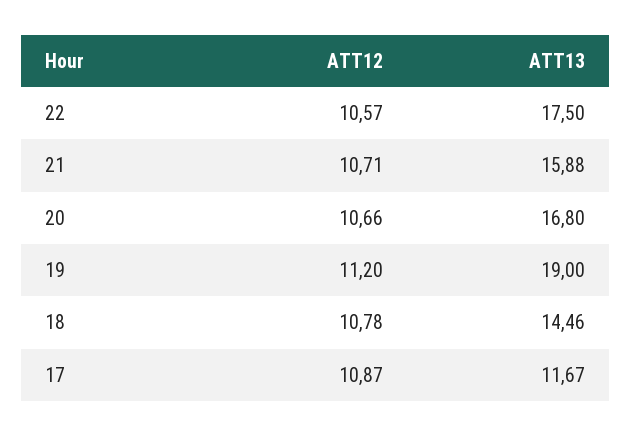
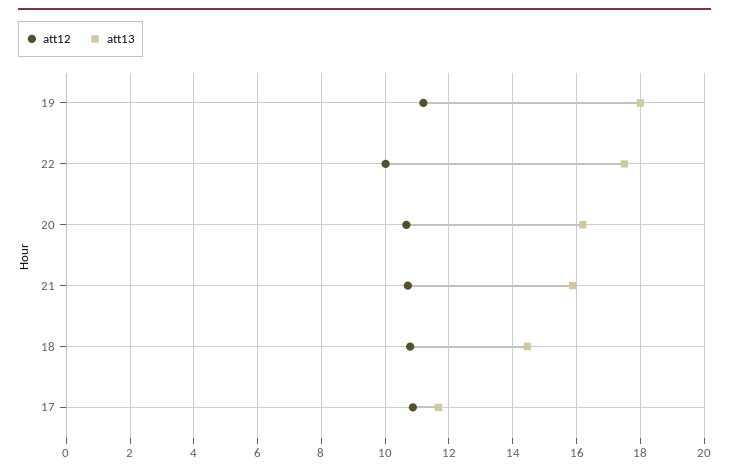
ATT12, 22: 10.57 -> 10
ATT13, 20: 16.8 -> 16.2
ATT13, 19: 19 -> 18

